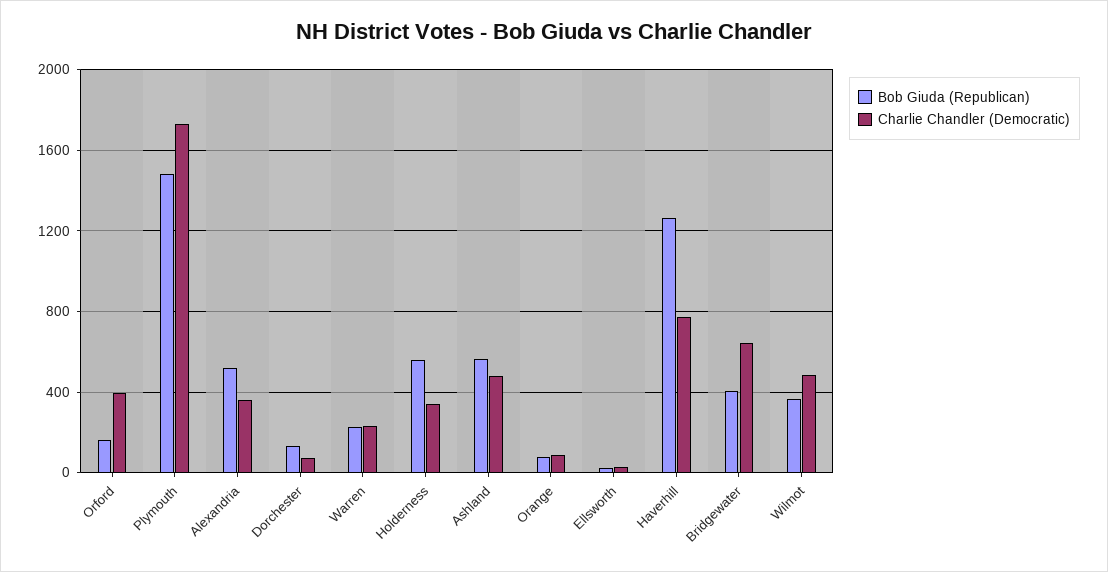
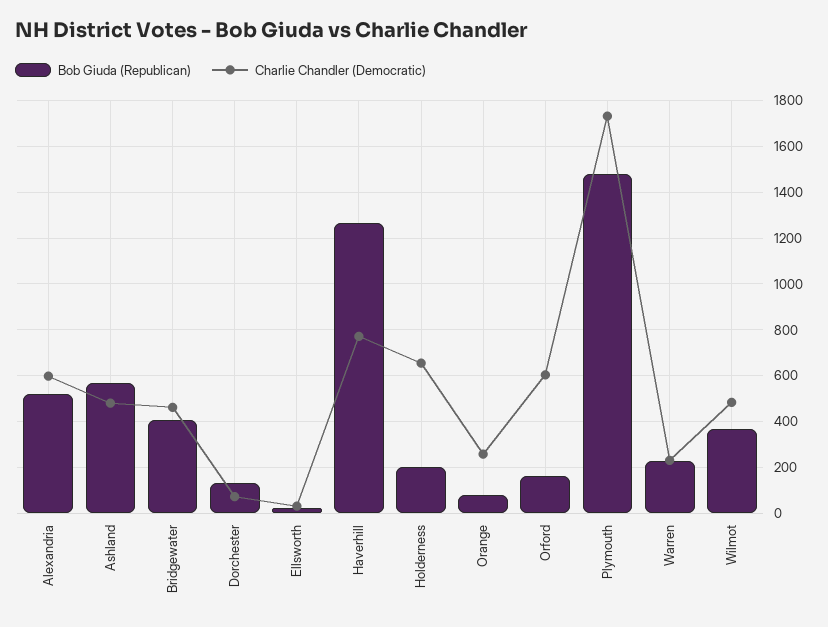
Charlie Chandler (Democratic), Orford: 400 -> 600
Charlie Chandler (Democratic), Alexandria: 350 -> 600
Bob Giuda (Republican), Holderness: 550 -> 200
Charlie Chandler (Democratic), Holderness: 350 -> 650
Charlie Chandler (Democratic), Orange: 100 -> 250
Charlie Chandler (Democratic), Bridgewater: 650 -> 450

